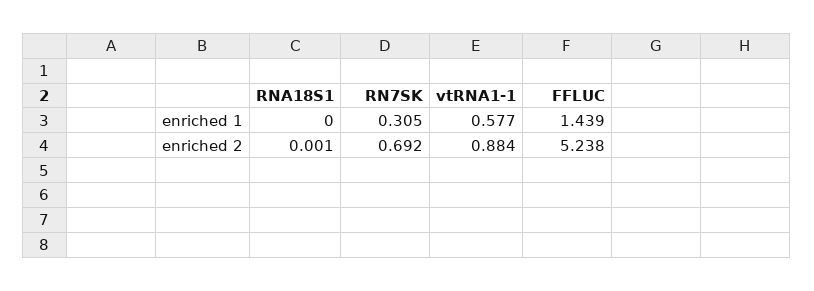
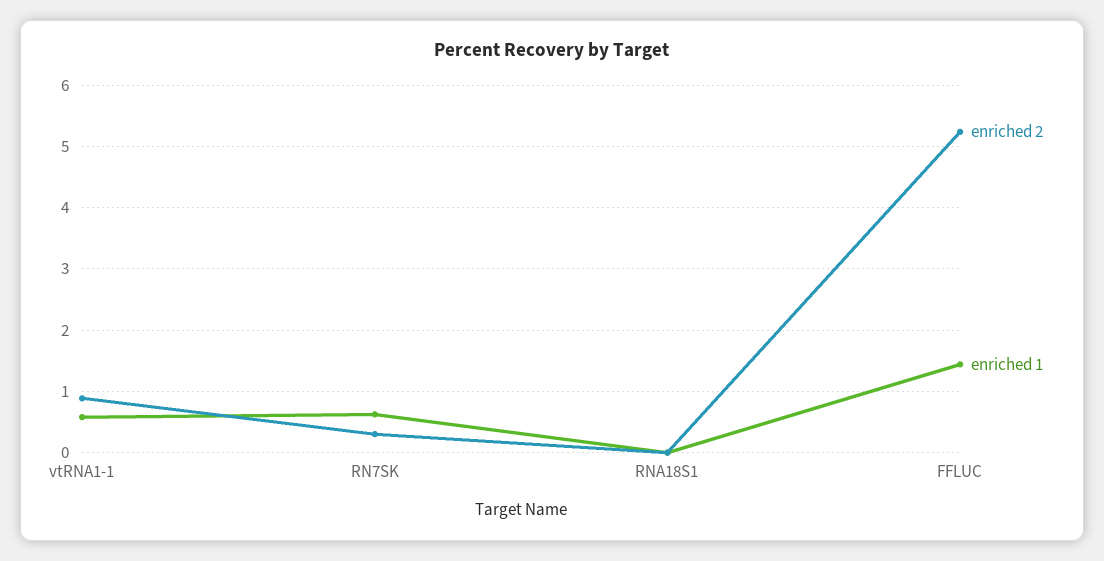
enriched 1, RN7SK: 0.305 -> 0.6
enriched 2, RN7SK: 0.692 -> 0.3

